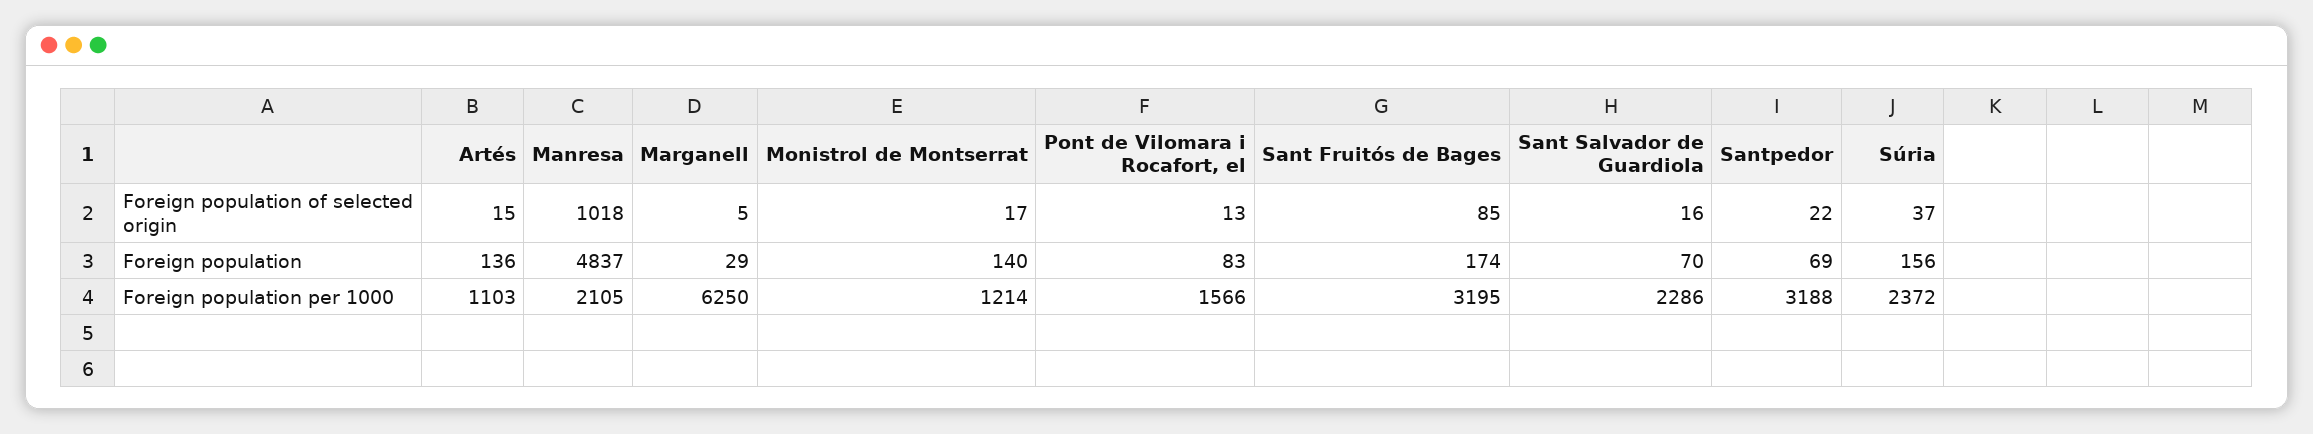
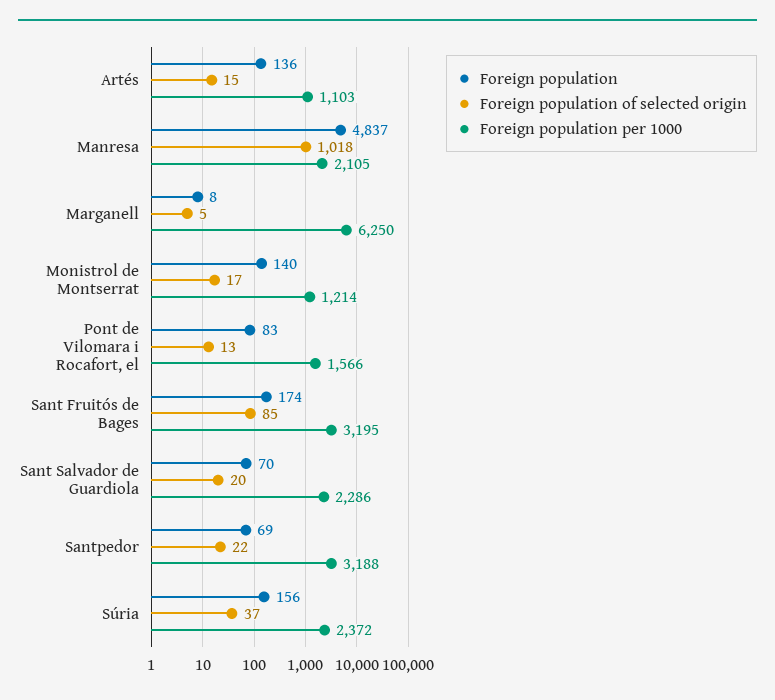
Foreign population of selected origin, Sant Salvador de Guardiola: 16 -> 20
Foreign population, Marganell: 29 -> 8

